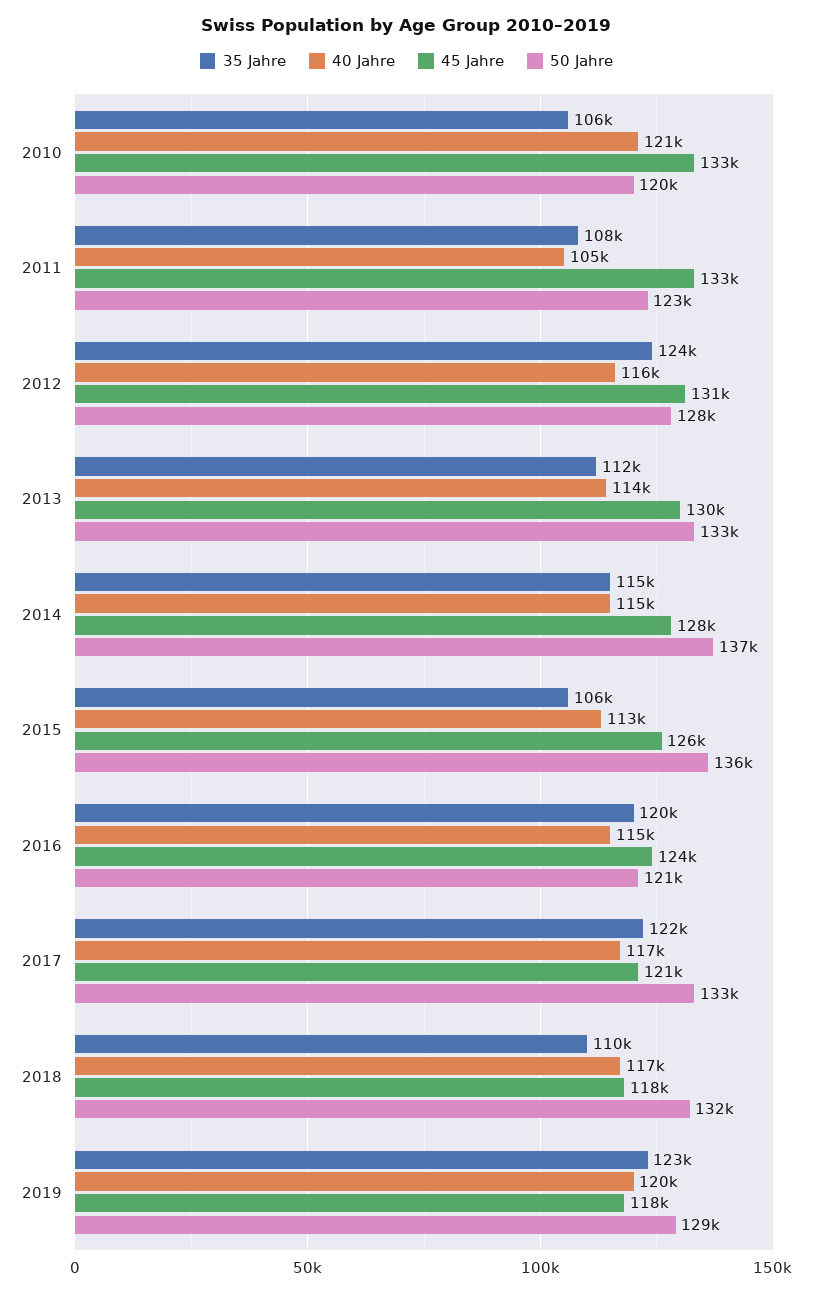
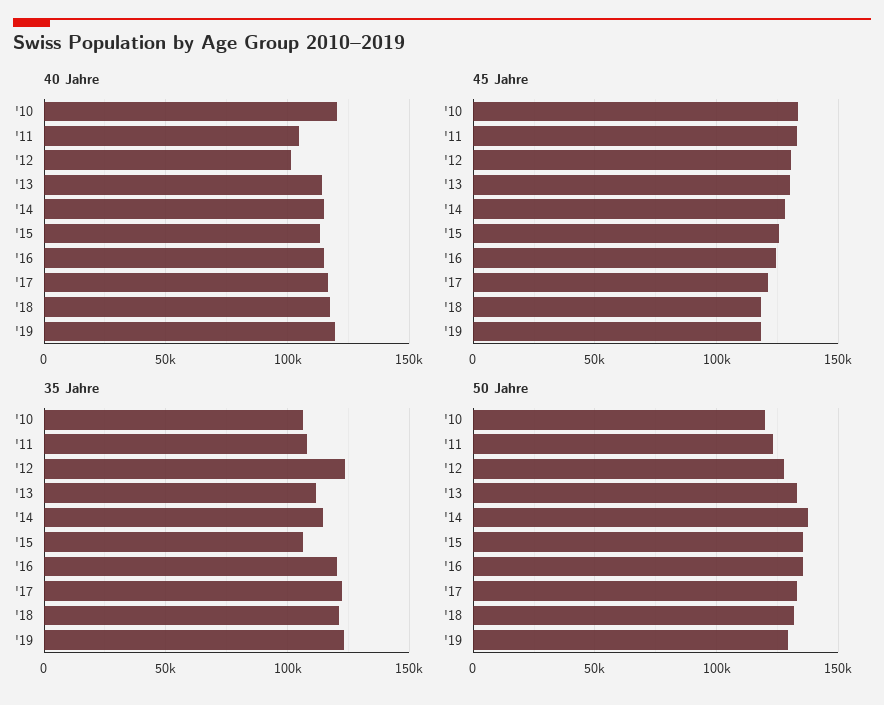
40 Jahre, 2012: 116000 -> 100000
50 Jahre, 2016: 121000 -> 135000
35 Jahre, 2018: 110000 -> 120000

